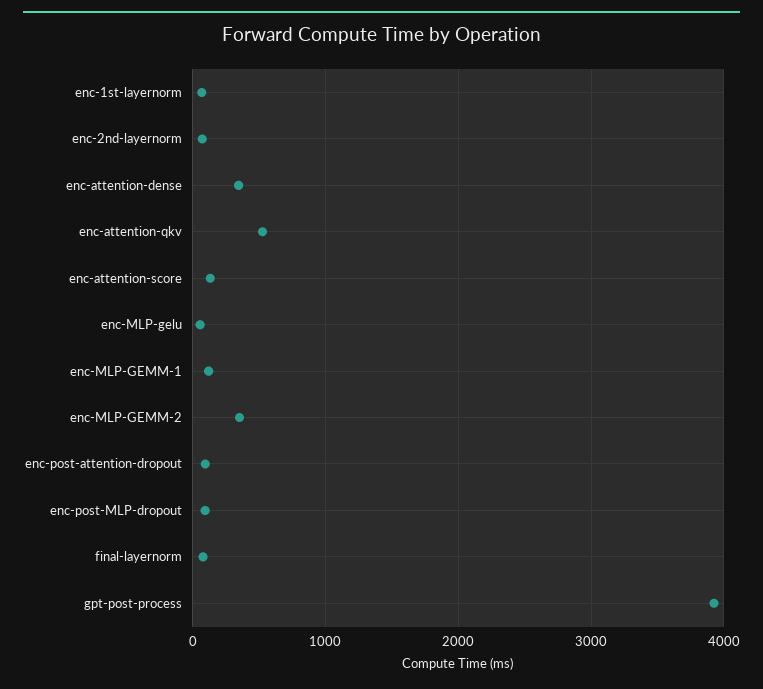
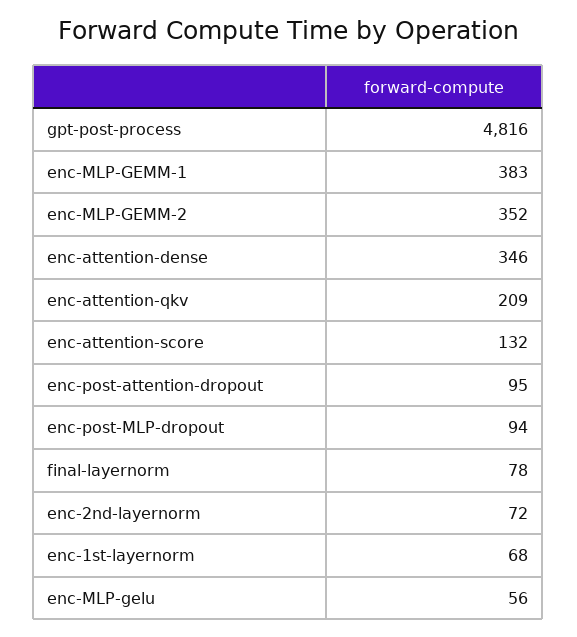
enc-attention-qkv: 500 -> 209
enc-MLP-GEMM-1: 100 -> 383
gpt-post-process: 3900 -> 4816

